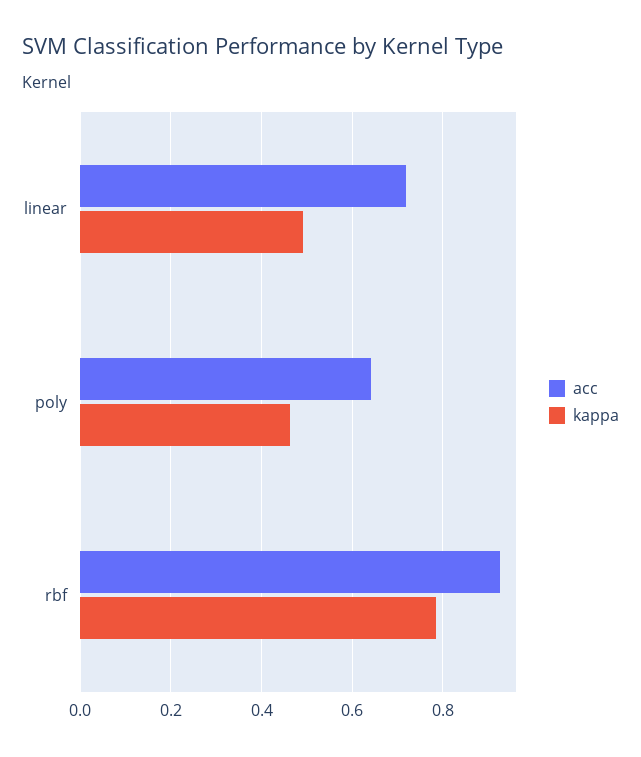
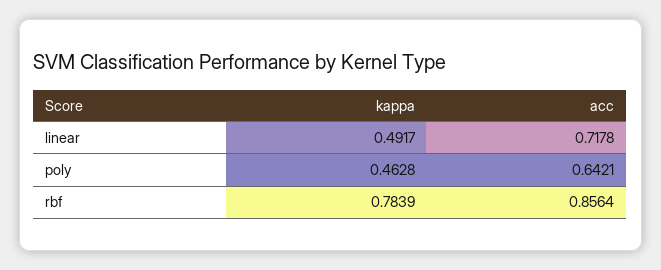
acc, rbf: 0.92 -> 0.8564

